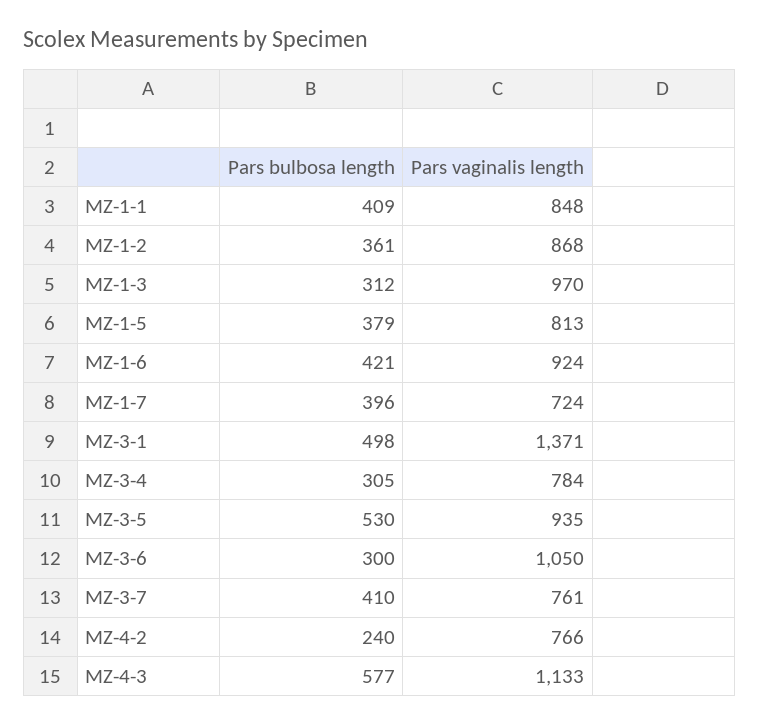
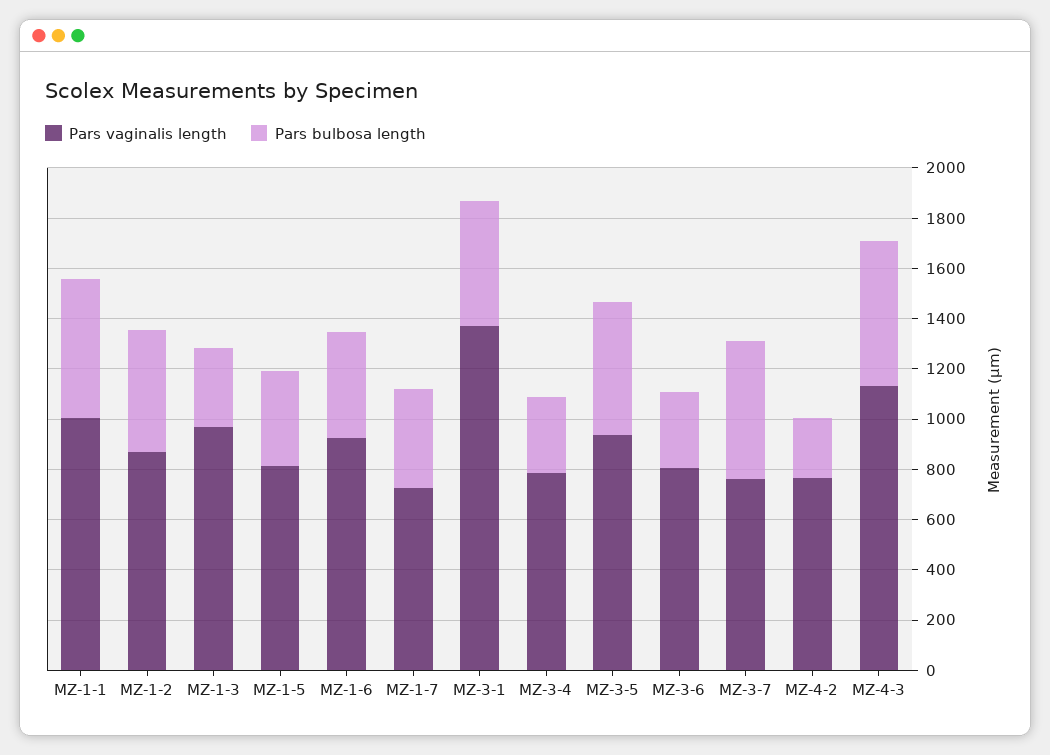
Pars bulbosa length, MZ-1-1: 409 -> 550
Pars vaginalis length, MZ-1-1: 848 -> 1000
Pars bulbosa length, MZ-1-2: 361 -> 500
Pars vaginalis length, MZ-3-6: 1050 -> 800
Pars bulbosa length, MZ-3-7: 410 -> 550

